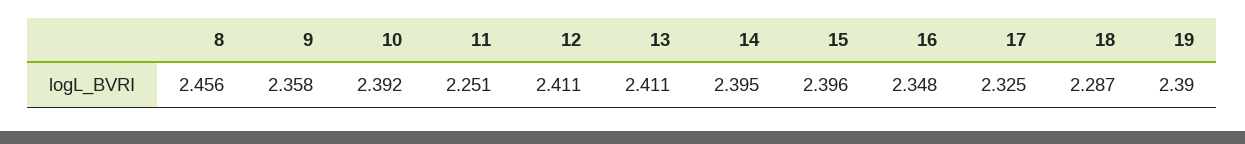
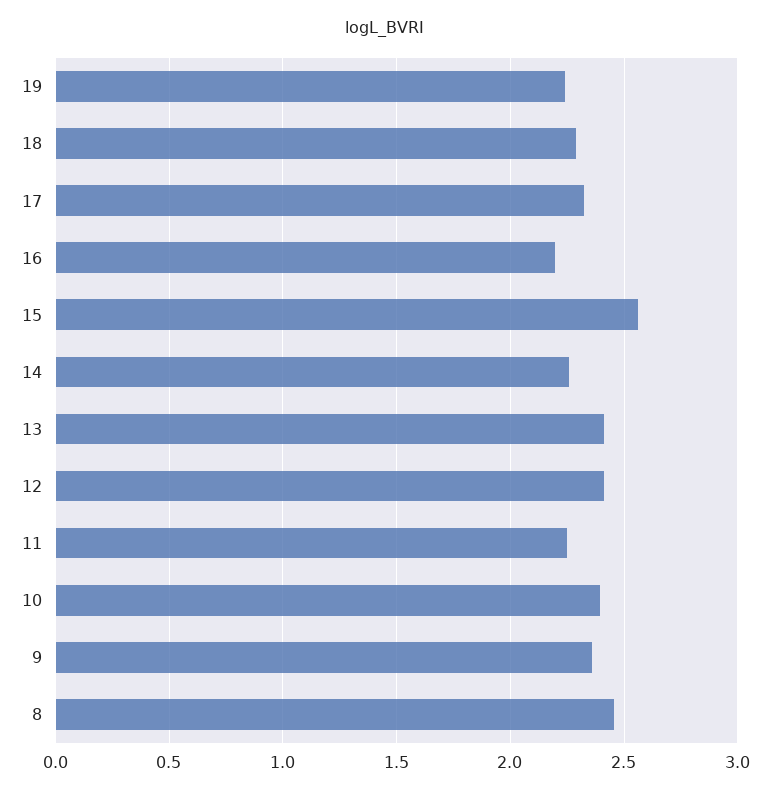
14: 2.395 -> 2.25
15: 2.396 -> 2.55
16: 2.348 -> 2.2
19: 2.39 -> 2.25

